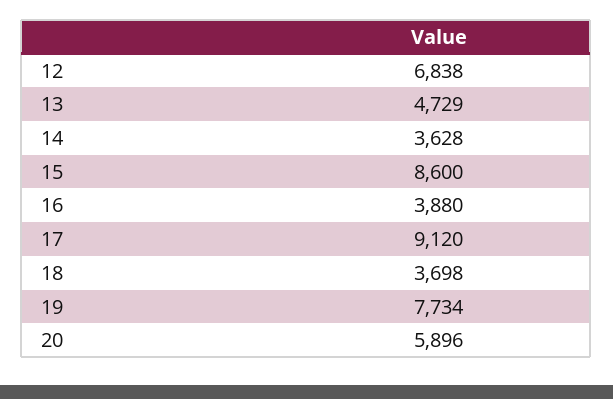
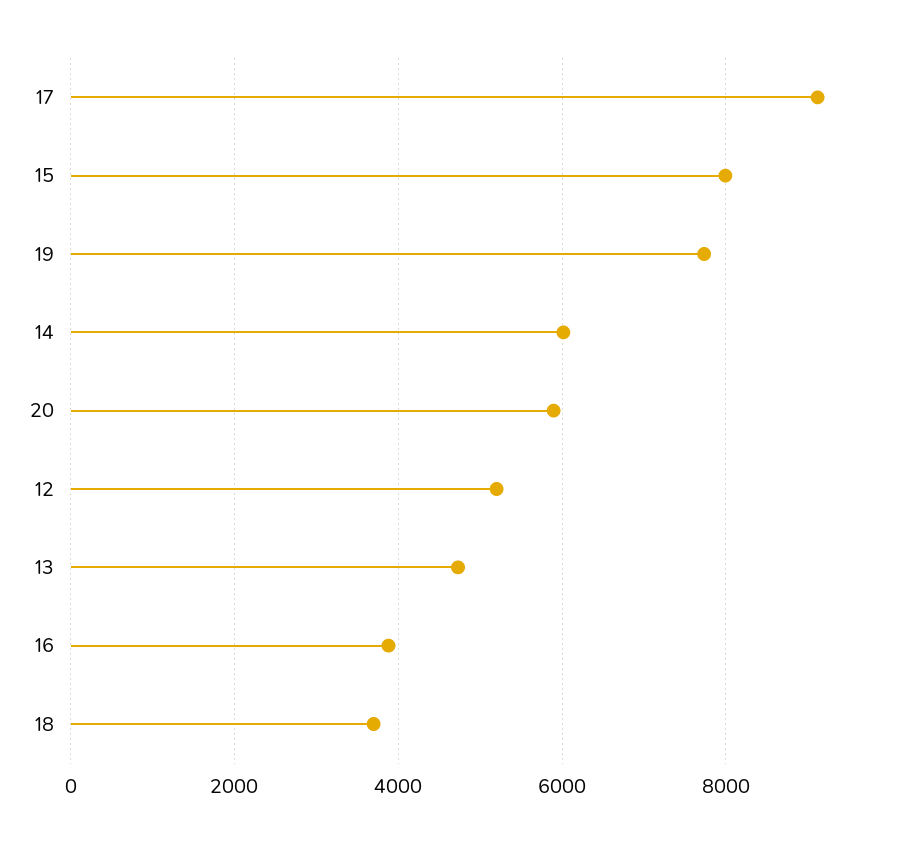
12: 6838 -> 5200
14: 3628 -> 6000
15: 8600 -> 8000

